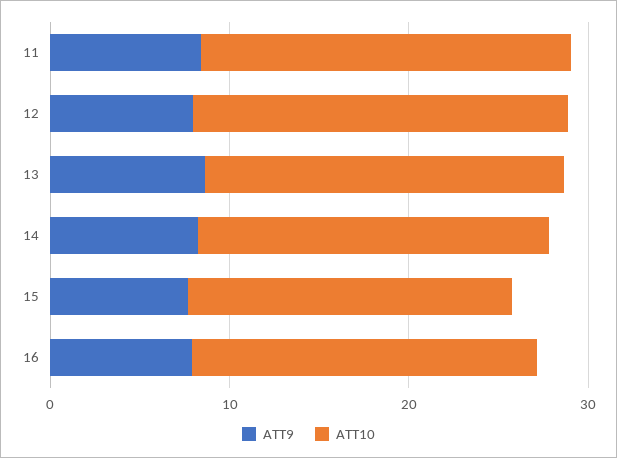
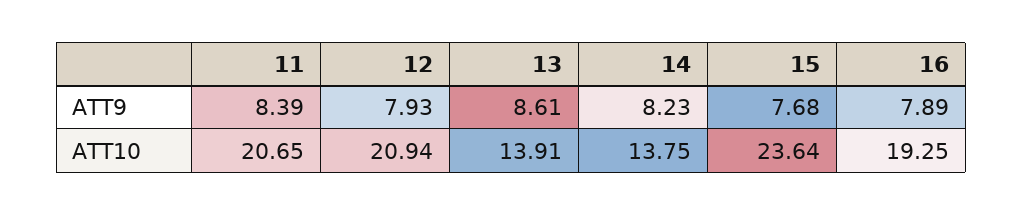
ATT10, 13: 20 -> 13.91
ATT10, 14: 20 -> 13.75
ATT10, 15: 18 -> 23.64

